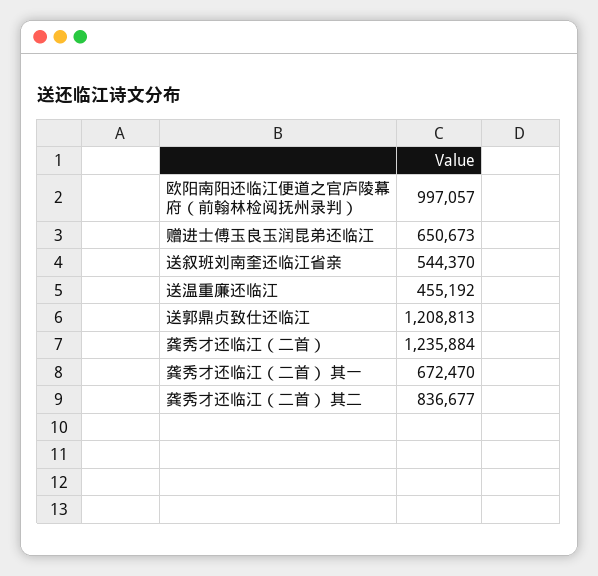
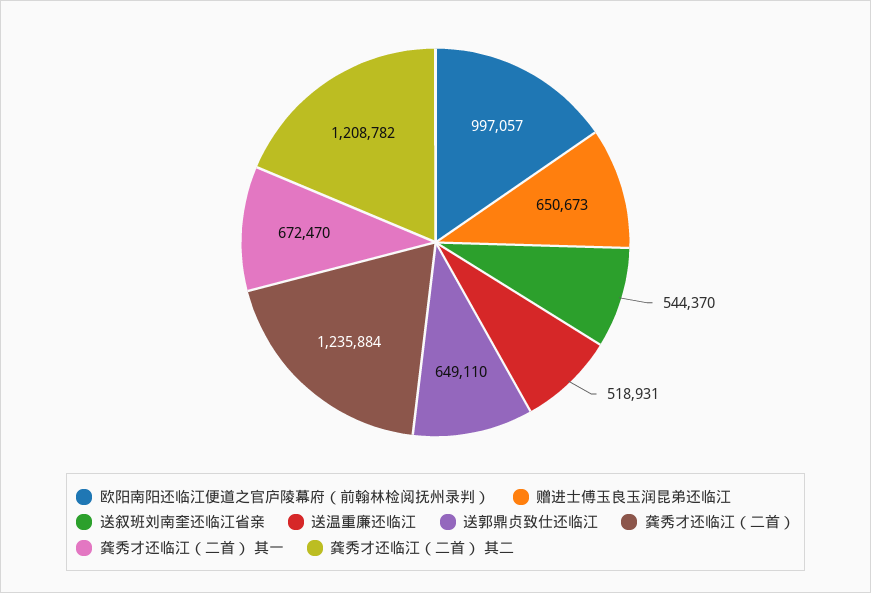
送温重廉还临江: 455192 -> 518931
送郭鼎贞致仕还临江: 1208813 -> 649110
龚秀才还临江（二首） 其二: 836677 -> 1208782

